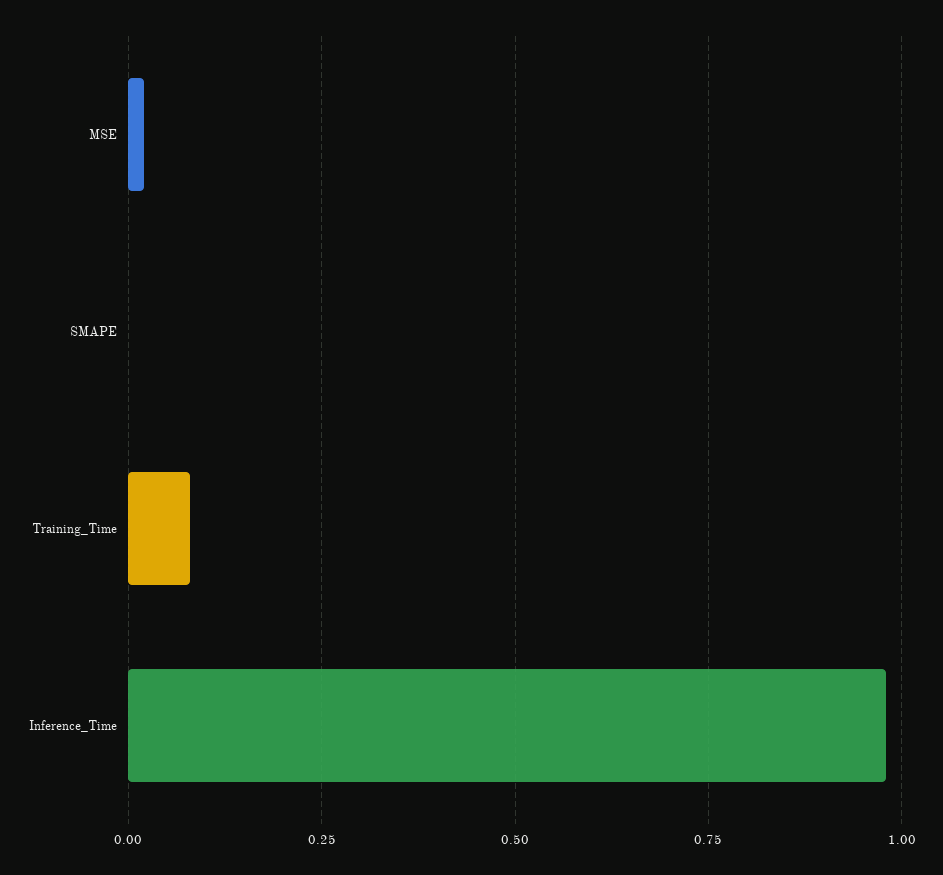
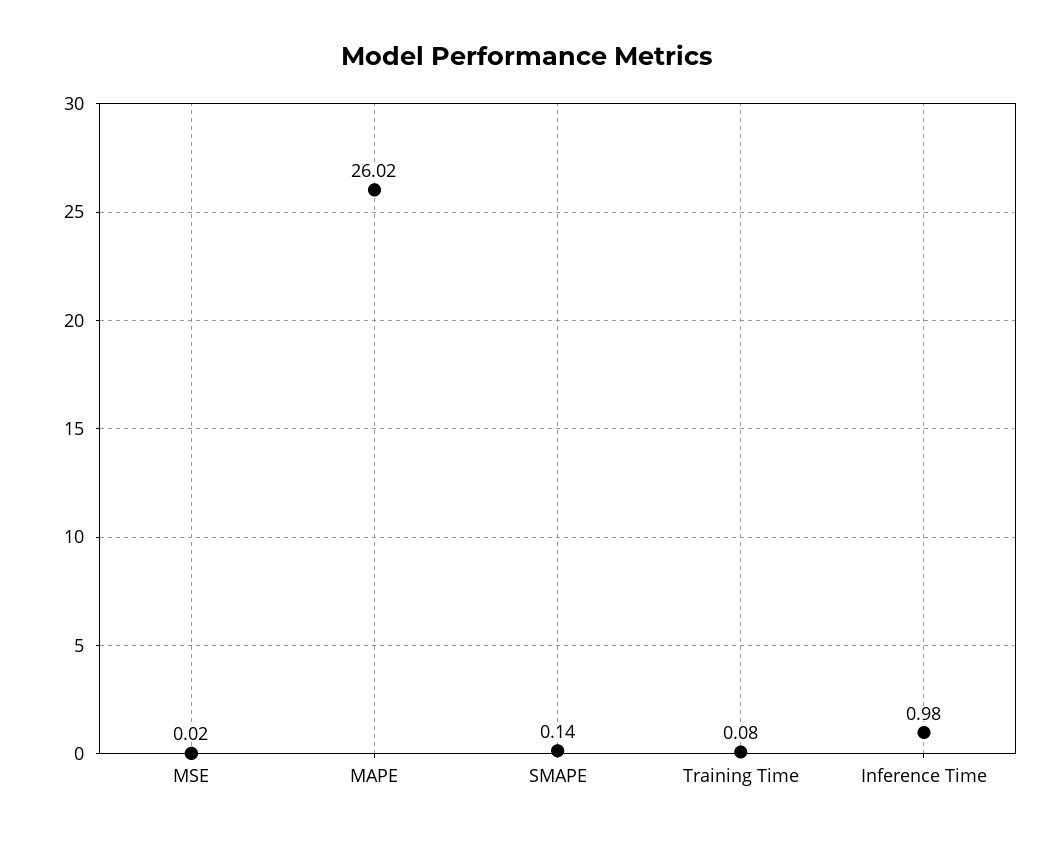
SMAPE: 0 -> 0.14
MAPE: none -> 26.02

